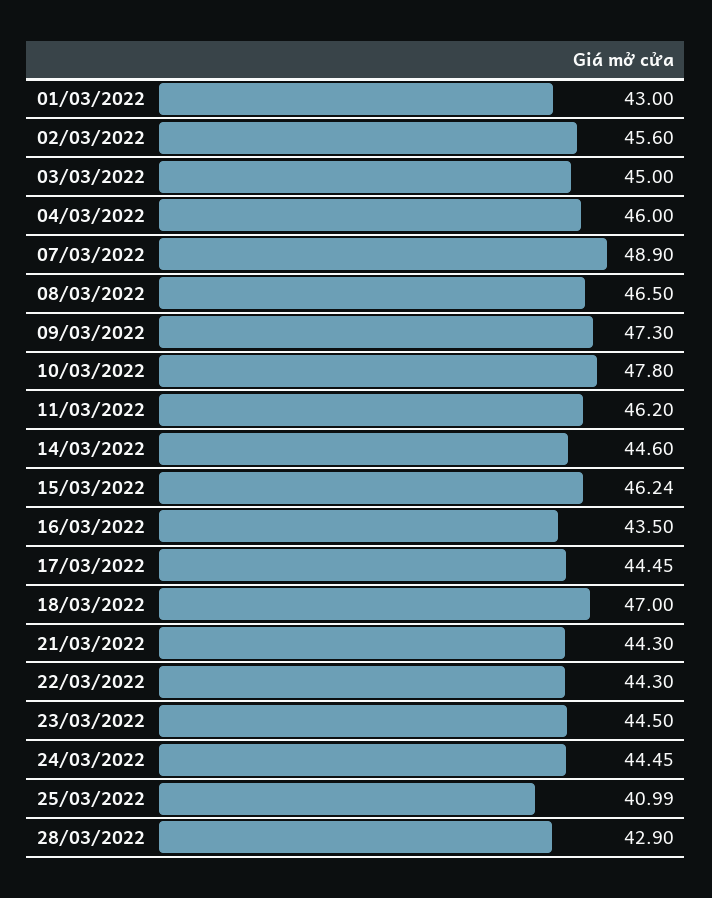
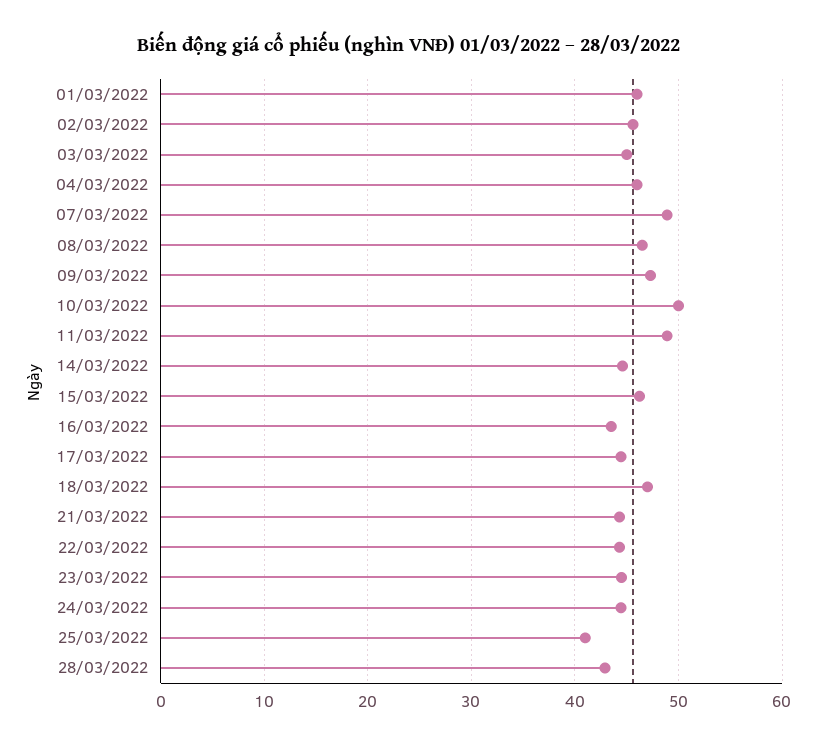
01/03/2022: 43 -> 46
10/03/2022: 47.8 -> 50
11/03/2022: 46.2 -> 49

